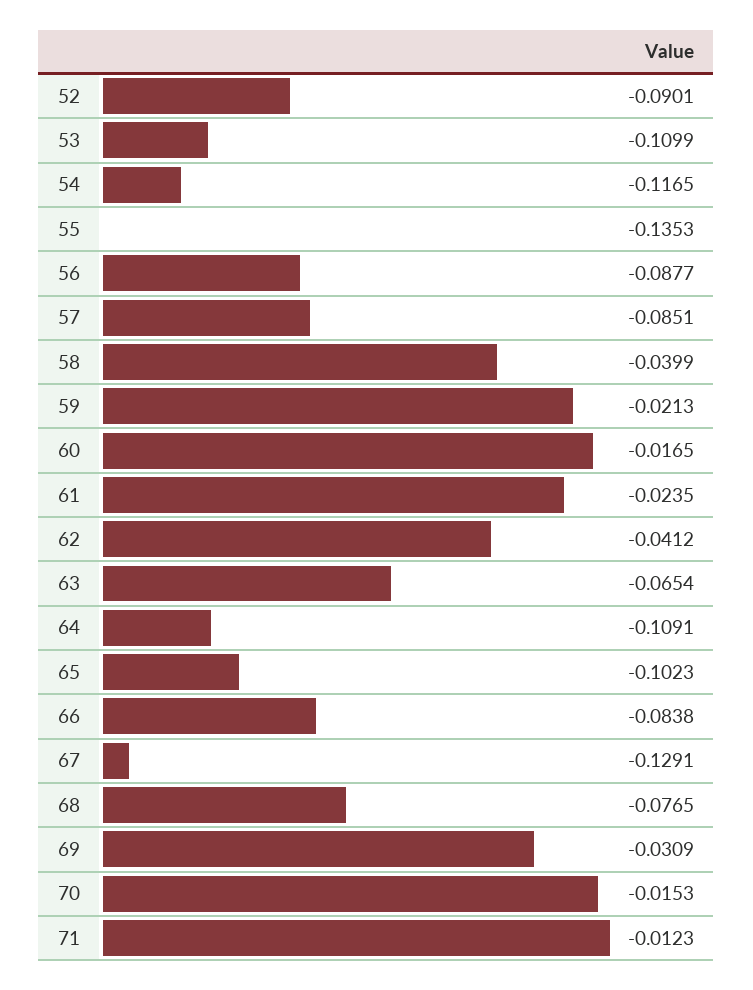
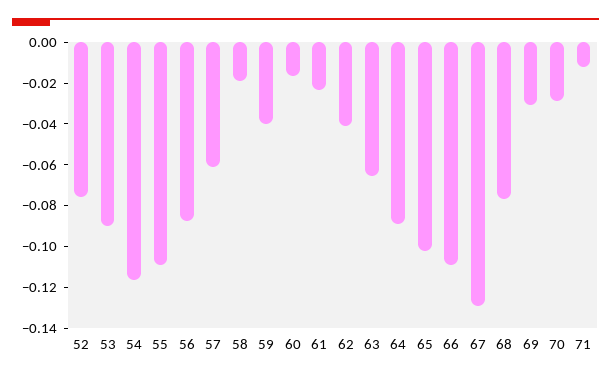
52: -0.0901 -> -0.075
53: -0.1099 -> -0.09
55: -0.1353 -> -0.11
57: -0.0851 -> -0.06
58: -0.0399 -> -0.02
59: -0.0213 -> -0.04
64: -0.1091 -> -0.09
66: -0.0838 -> -0.11
70: -0.0153 -> -0.03

